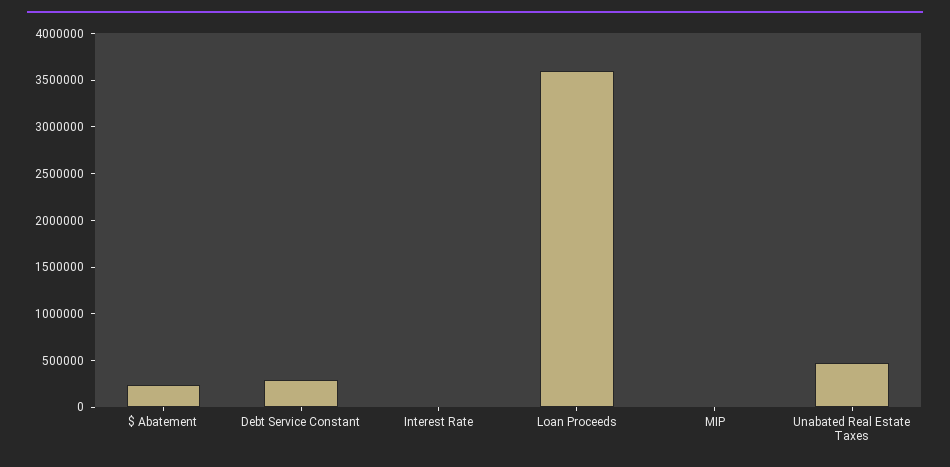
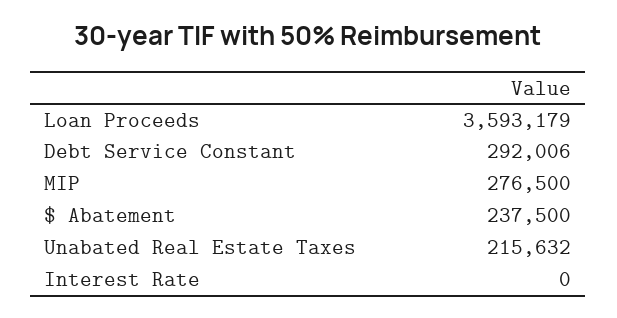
MIP: 0 -> 276500
Unabated Real Estate Taxes: 500000 -> 215632

